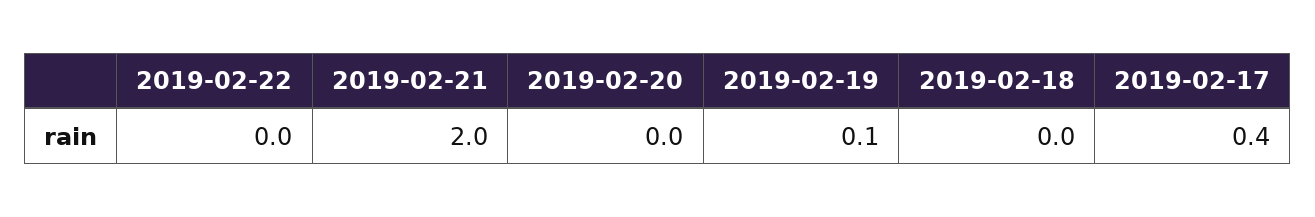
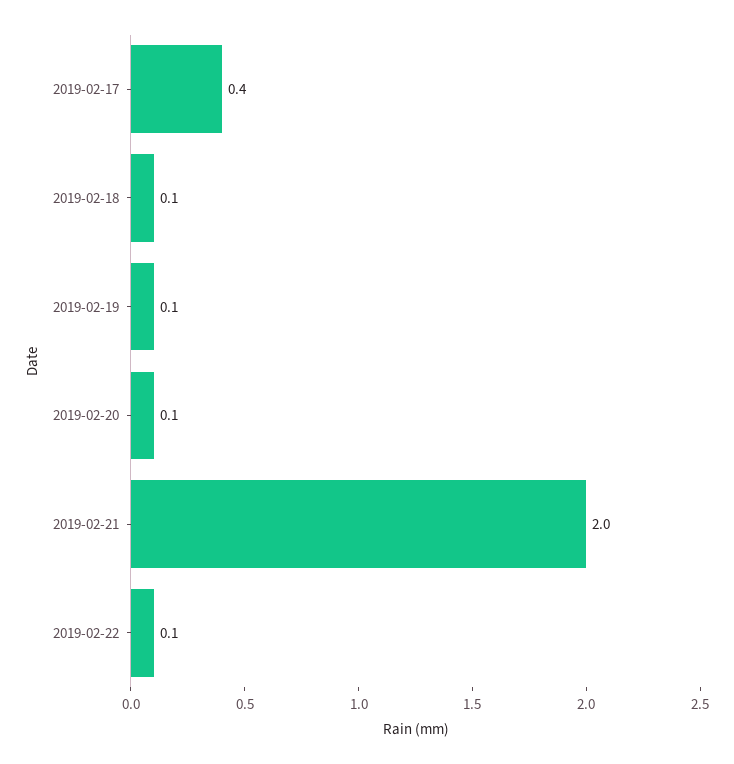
2019-02-22: 0 -> 0.1
2019-02-20: 0 -> 0.1
2019-02-18: 0 -> 0.1

